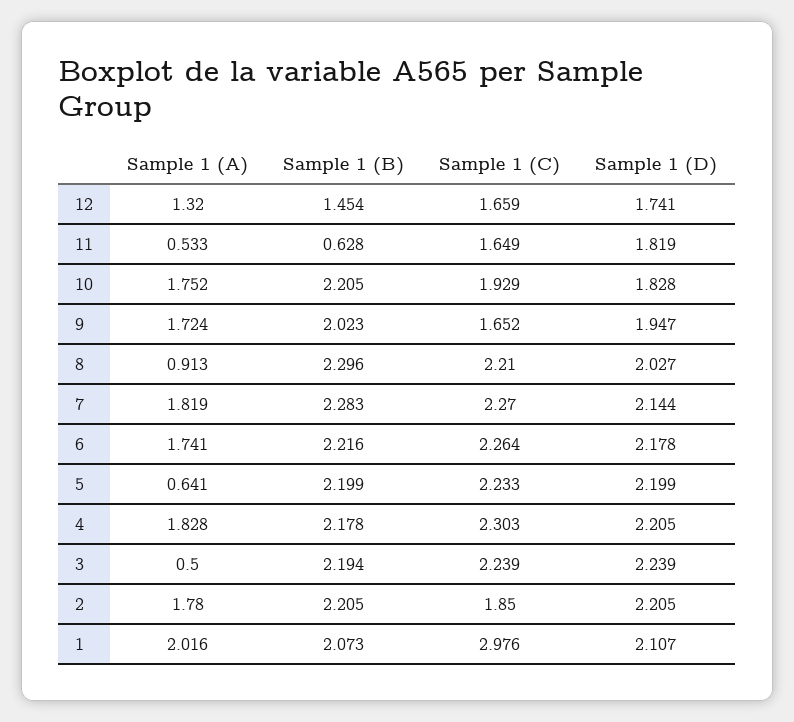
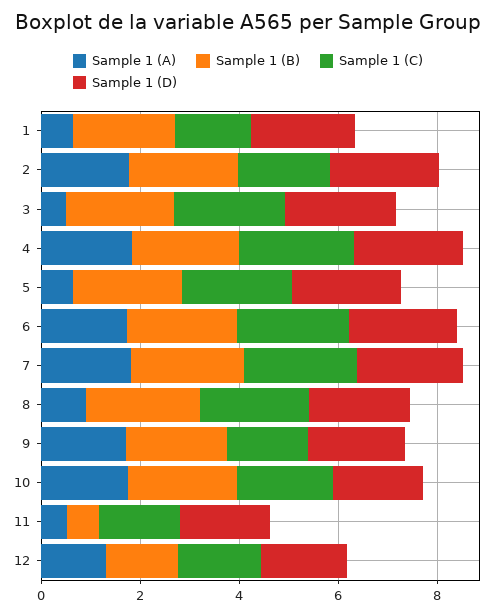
Sample 1 (A), 1: 2.016 -> 0.5
Sample 1 (C), 1: 2.976 -> 1.5

